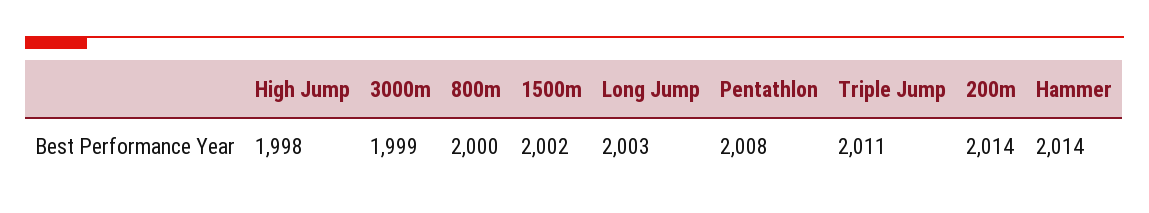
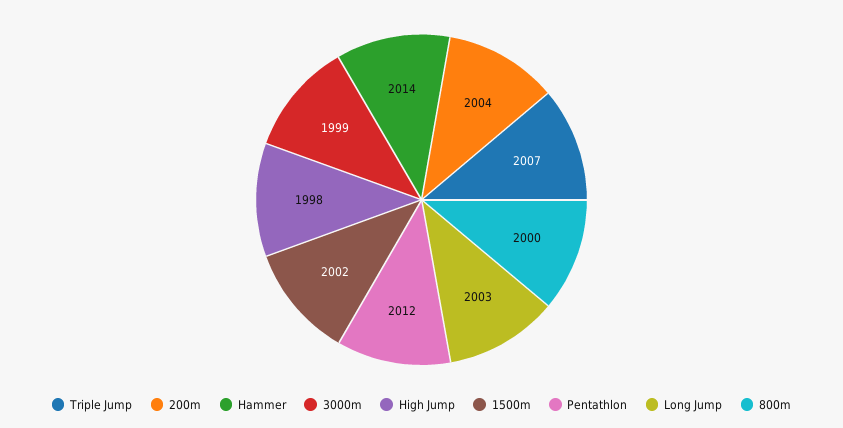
Pentathlon: 2008 -> 2012
Triple Jump: 2011 -> 2007
200m: 2014 -> 2004

